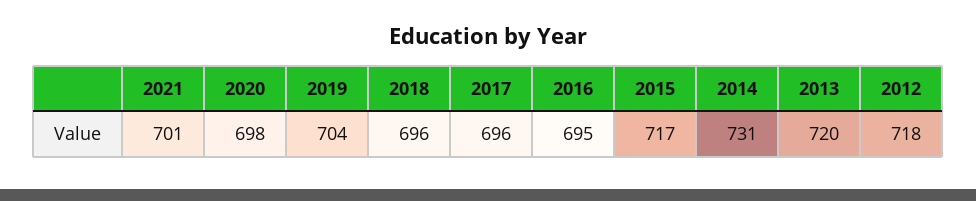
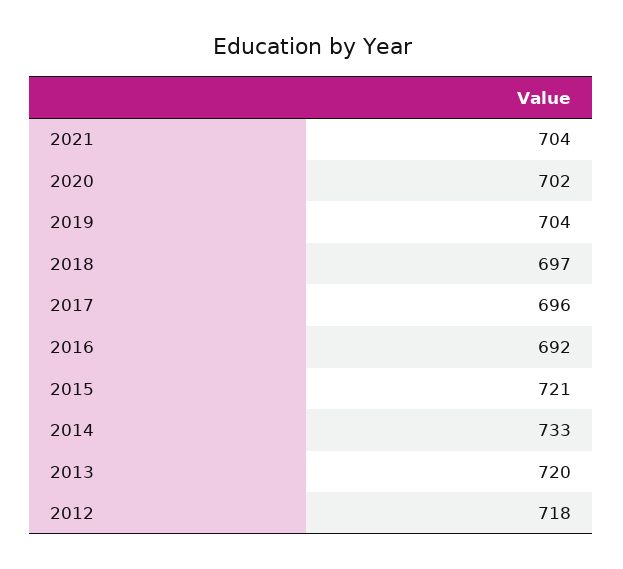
2021: 701 -> 704
2020: 698 -> 702
2018: 696 -> 697
2016: 695 -> 692
2015: 717 -> 721
2014: 731 -> 733

